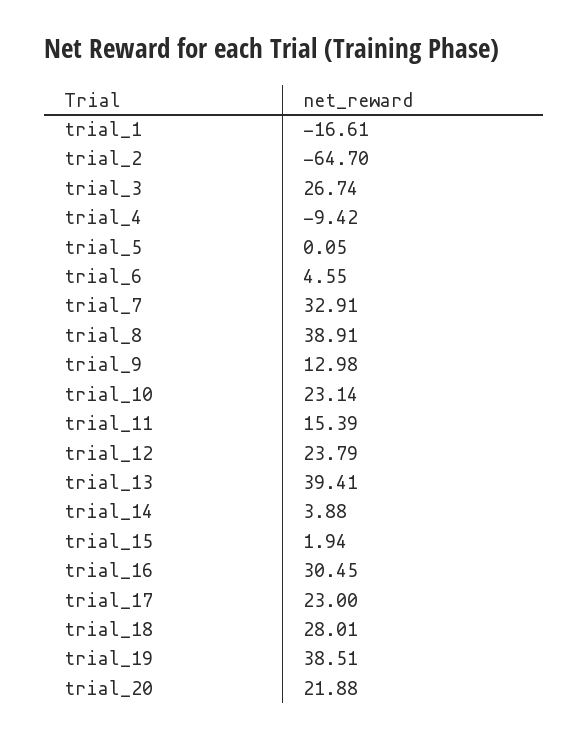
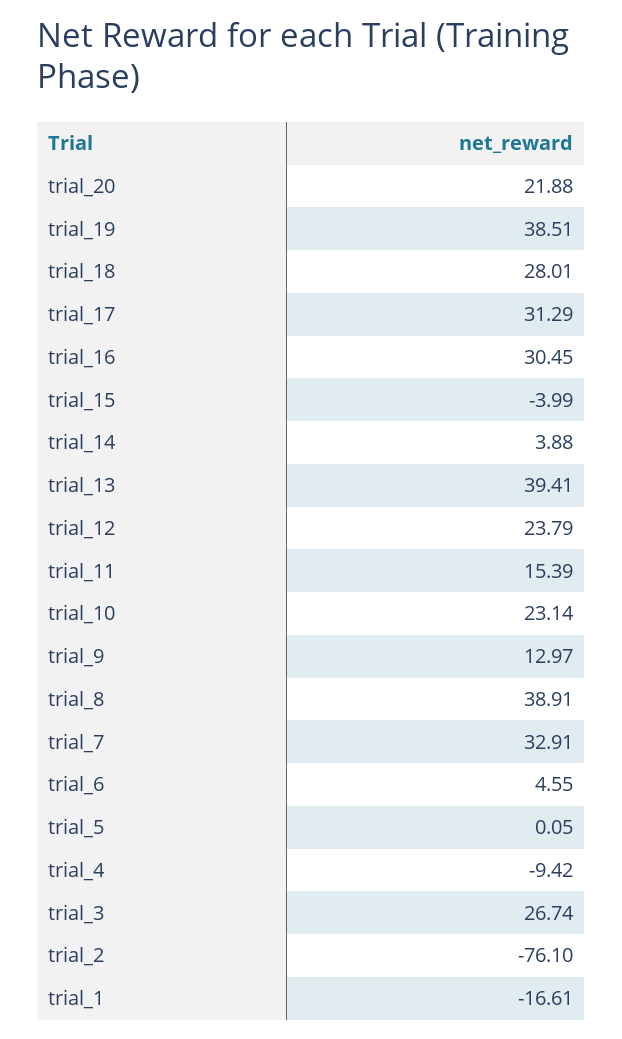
trial_2: -64.7 -> -76.1
trial_9: 12.98 -> 12.97
trial_15: 1.94 -> -3.99
trial_17: 23 -> 31.29

